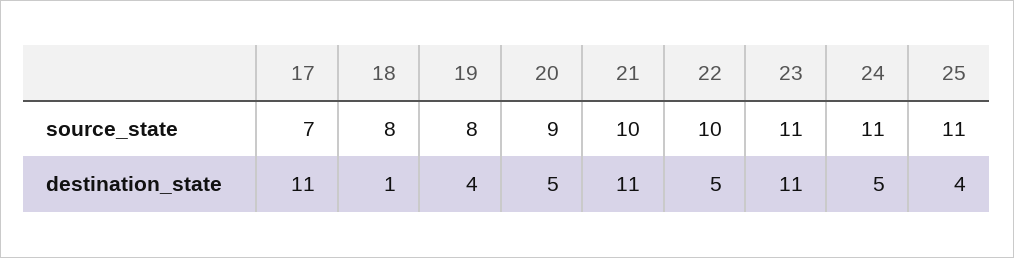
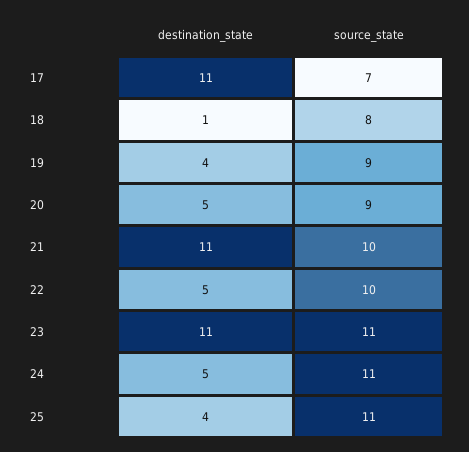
19, source_state: 8 -> 9

